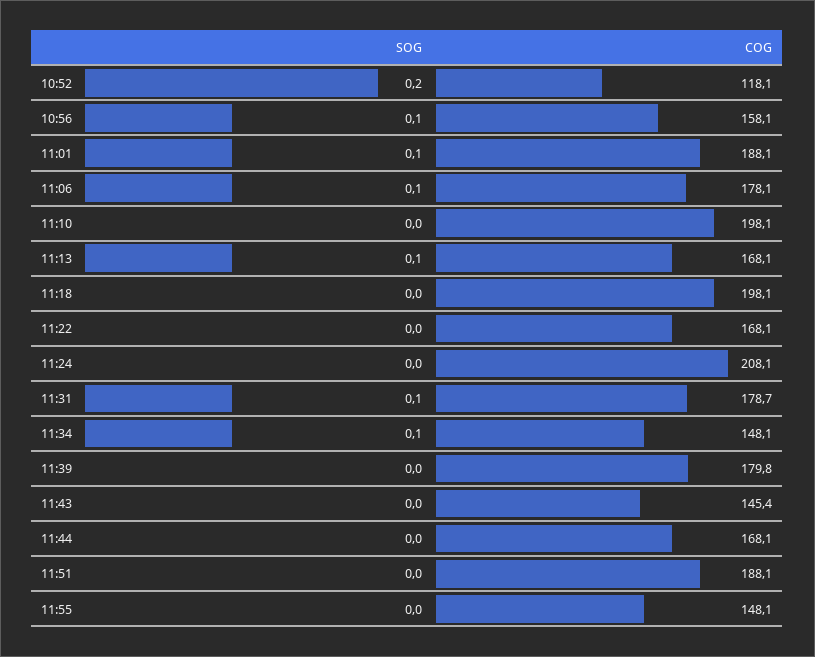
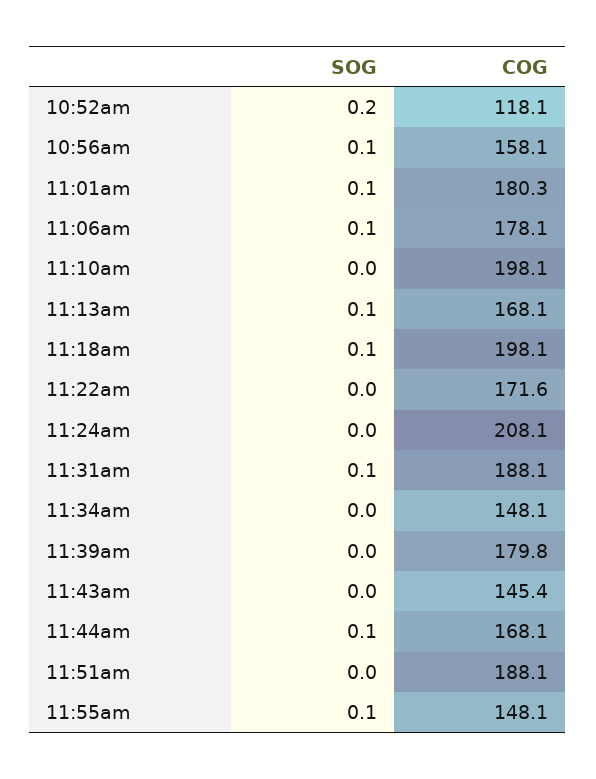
COG, 11:01: 188.1 -> 180.3
SOG, 11:18: 0 -> 0.1
COG, 11:22: 168.1 -> 171.6
COG, 11:31: 178.7 -> 188.1
SOG, 11:34: 0.1 -> 0
SOG, 11:44: 0 -> 0.1
SOG, 11:55: 0 -> 0.1

